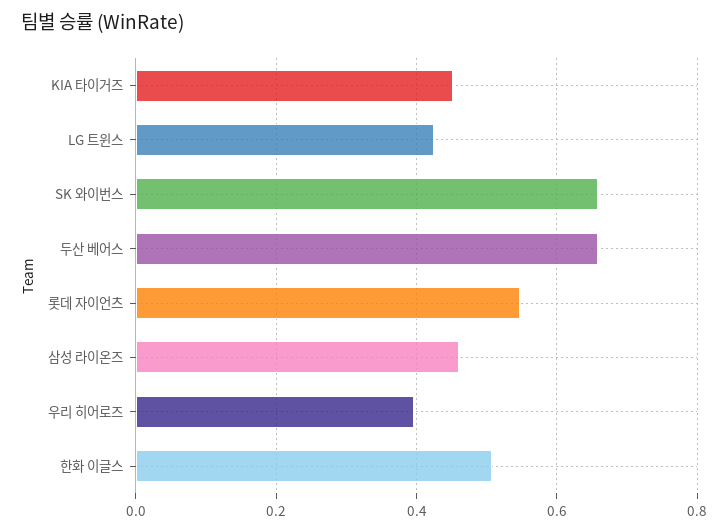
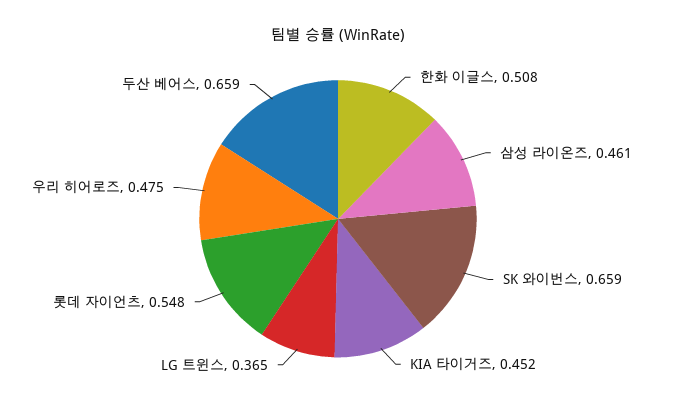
LG 트윈스: 0.42 -> 0.365
우리 히어로즈: 0.4 -> 0.475

